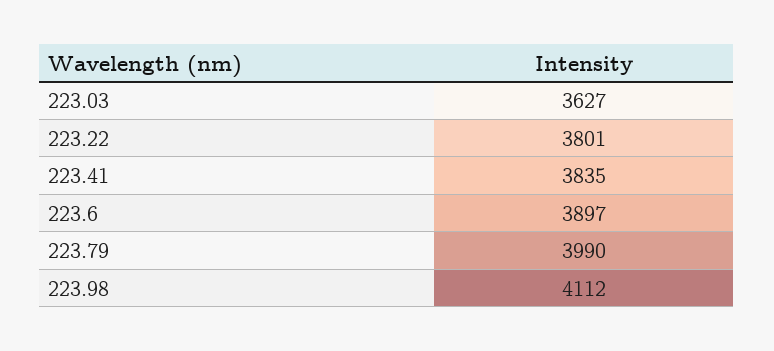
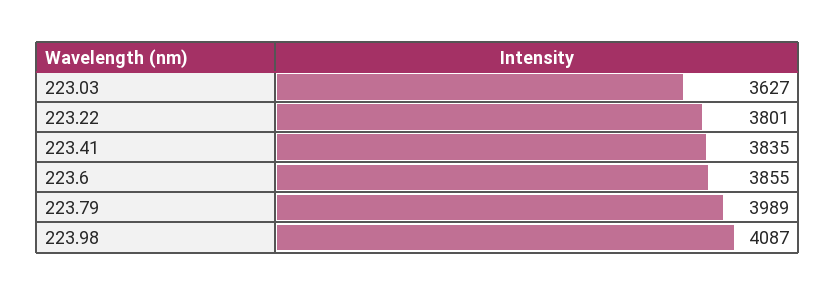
223.6: 3897 -> 3855
223.79: 3990 -> 3989
223.98: 4112 -> 4087

